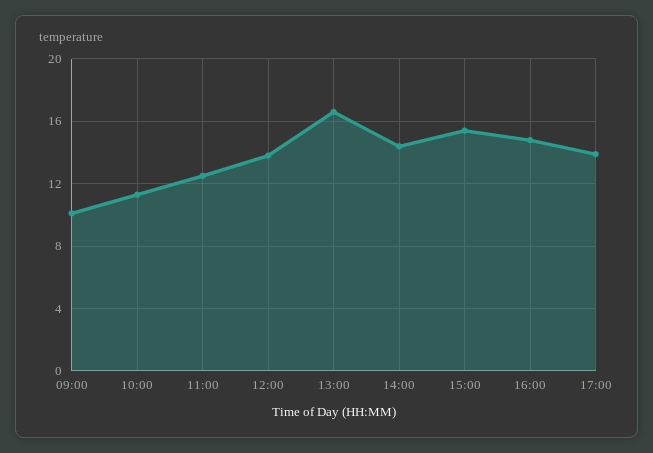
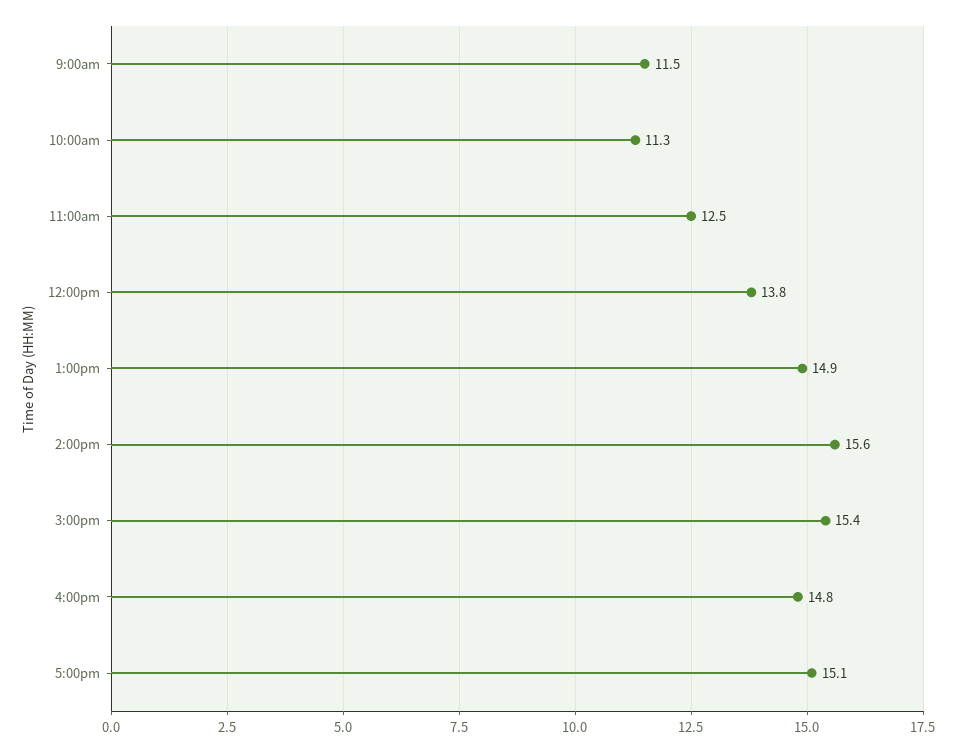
09:00: 10 -> 11.5
13:00: 16.5 -> 14.9
14:00: 14.5 -> 15.6
17:00: 14 -> 15.1

